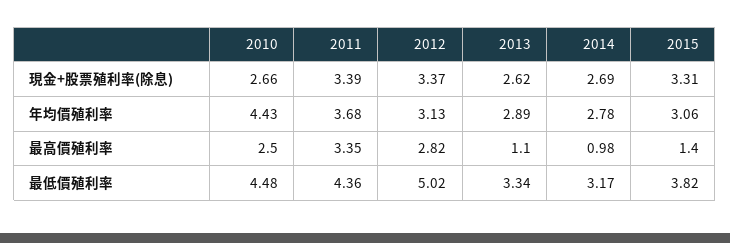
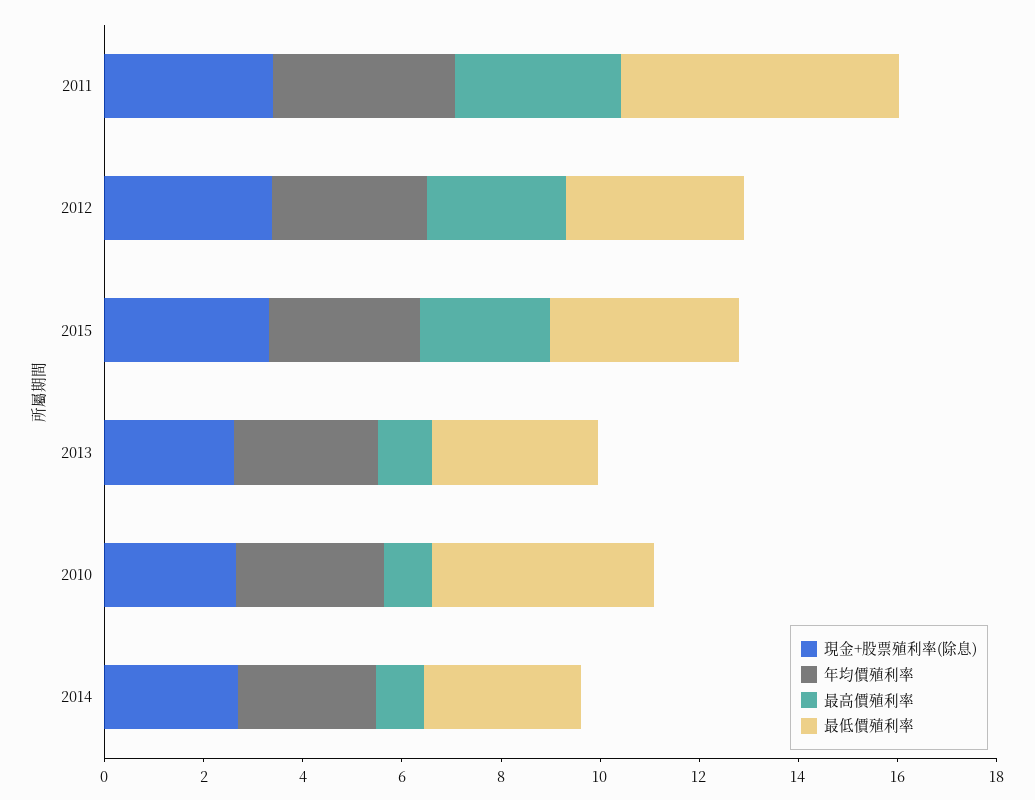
年均價殖利率, 2010: 4.43 -> 3
最高價殖利率, 2010: 2.5 -> 1
最高價殖利率, 2015: 1.4 -> 2.5
最低價殖利率, 2011: 4.36 -> 5.5
最低價殖利率, 2012: 5.02 -> 3.5

